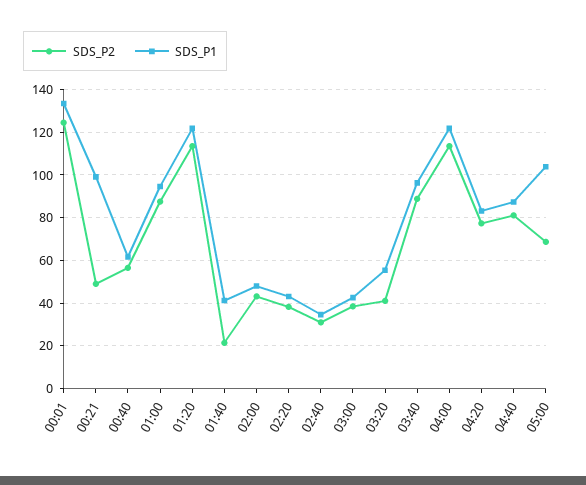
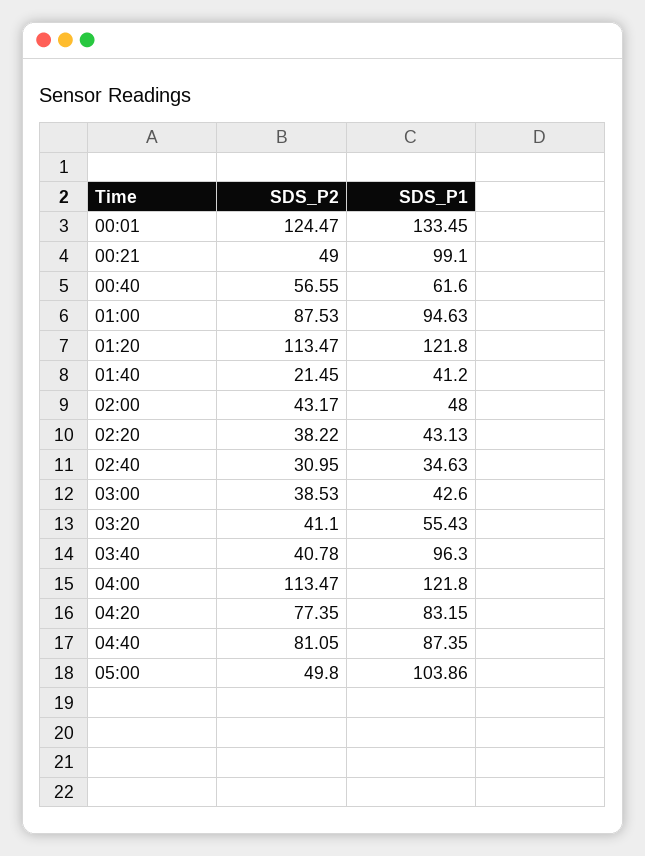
SDS_P2, 03:40: 90 -> 40.78
SDS_P2, 05:00: 70 -> 49.8

